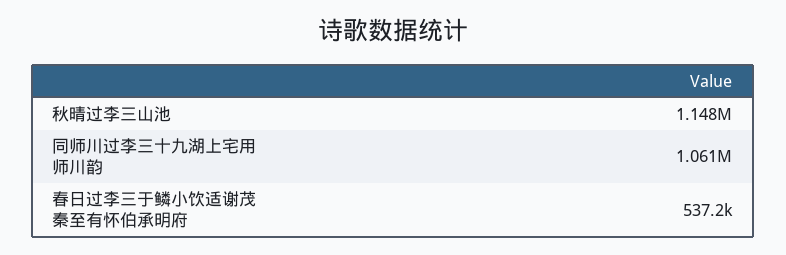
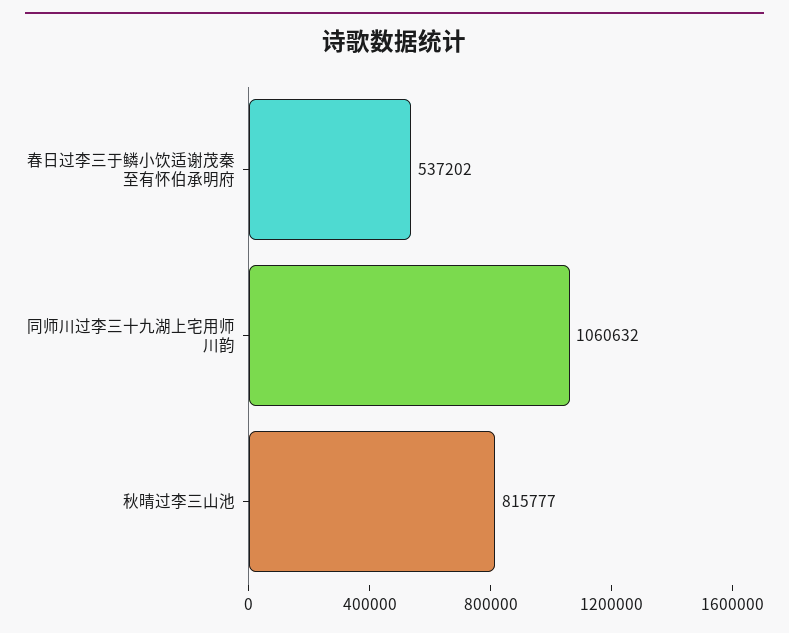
秋晴过李三山池: 1148000 -> 815777

